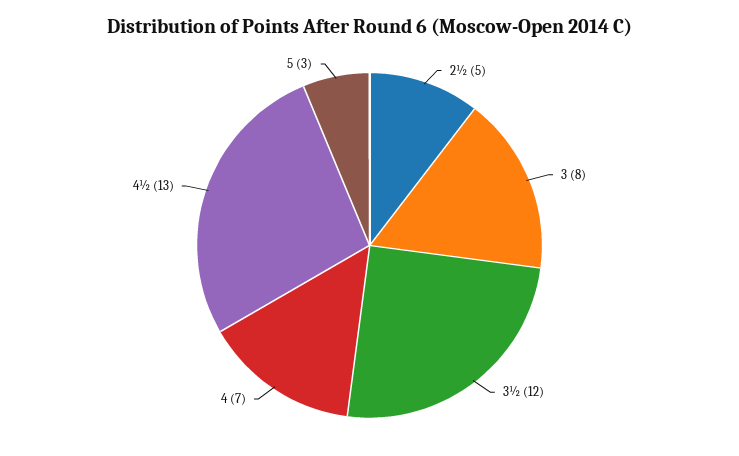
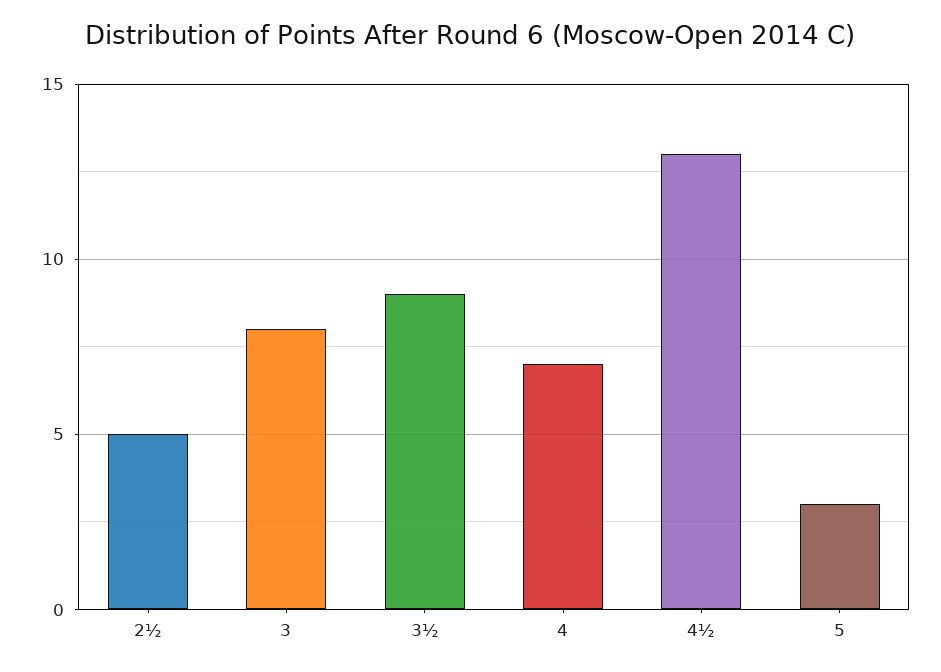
3½: 12 -> 9

